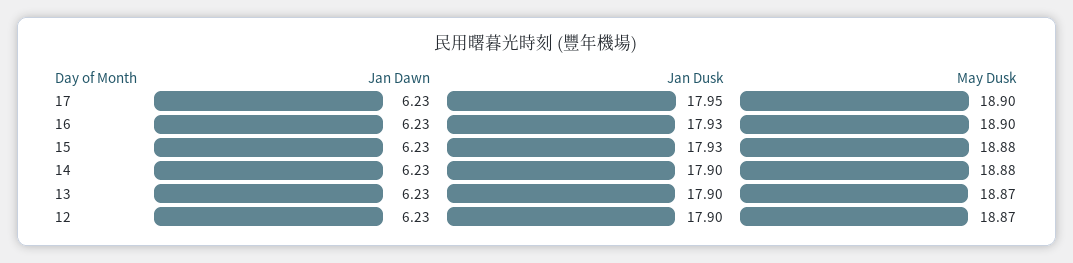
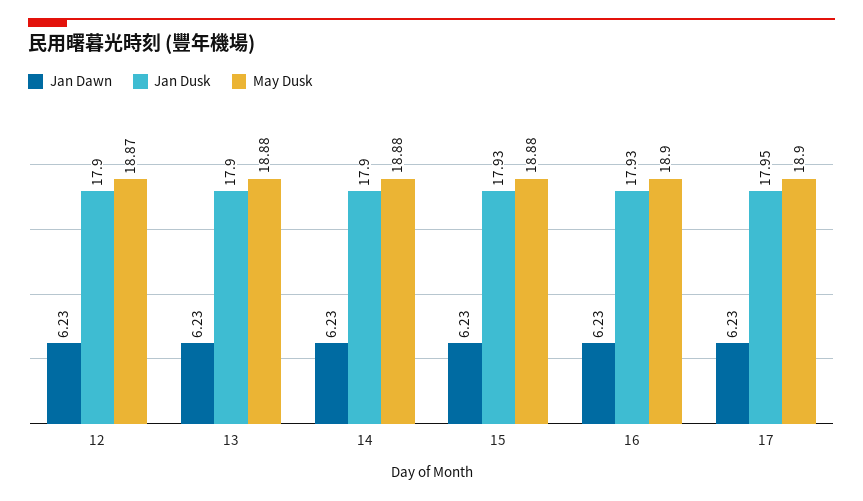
May Dusk, 13: 18.87 -> 18.88

